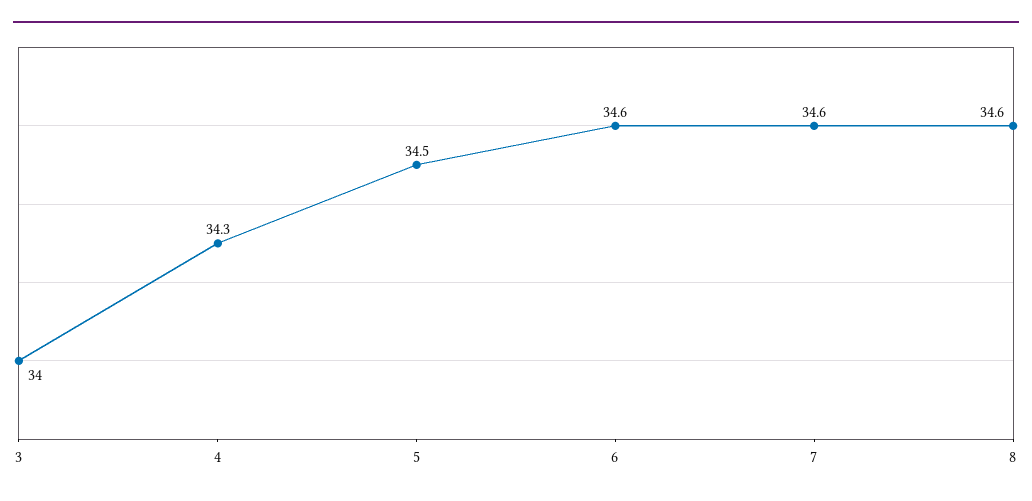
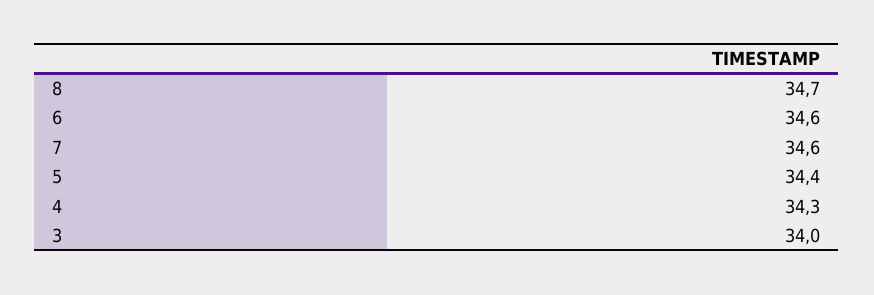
5: 34.5 -> 34.4
8: 34.6 -> 34.7

